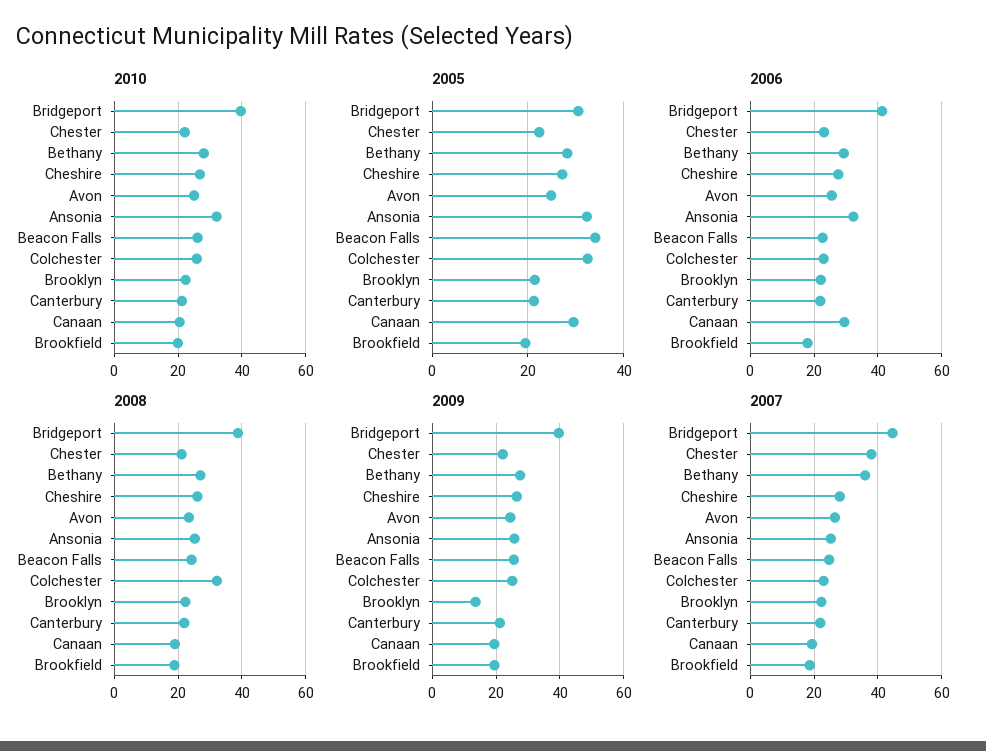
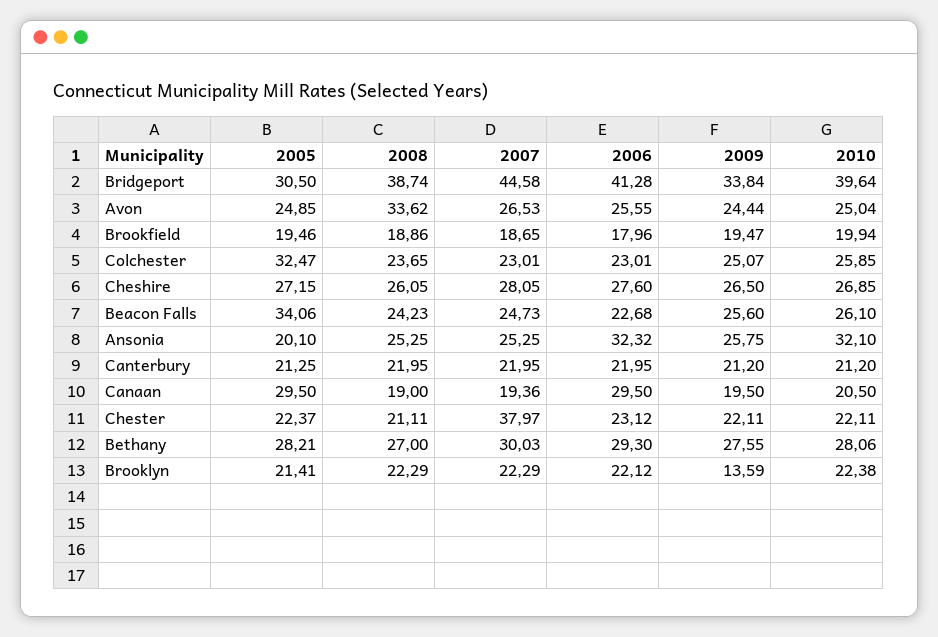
2005, Ansonia: 32 -> 20.1
2008, Avon: 24 -> 33.62
2008, Colchester: 32 -> 23.65
2009, Bridgeport: 40 -> 33.84
2007, Bethany: 36 -> 30.03

